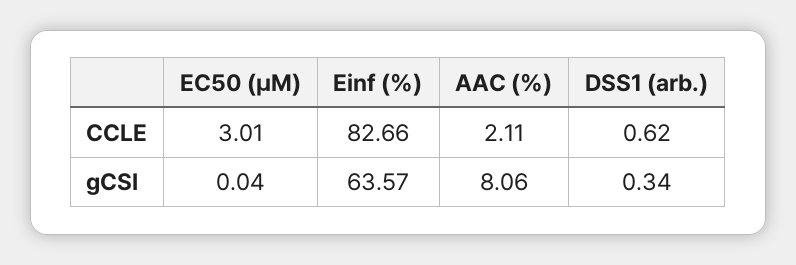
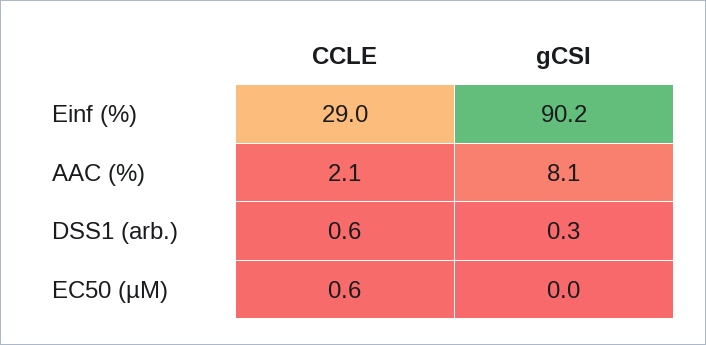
EC50 (µM), CCLE: 3.01 -> 0.6
Einf (%), CCLE: 82.66 -> 29
Einf (%), gCSI: 63.57 -> 90.2

